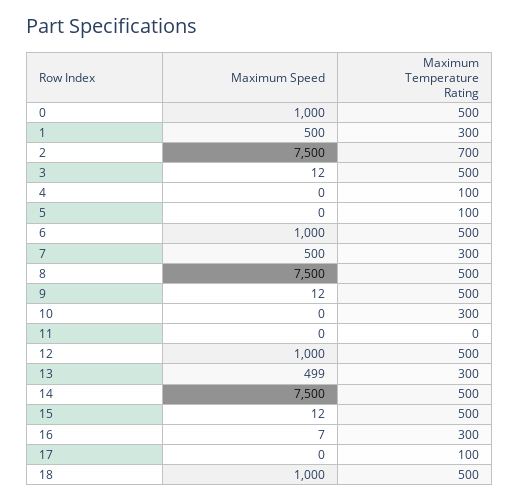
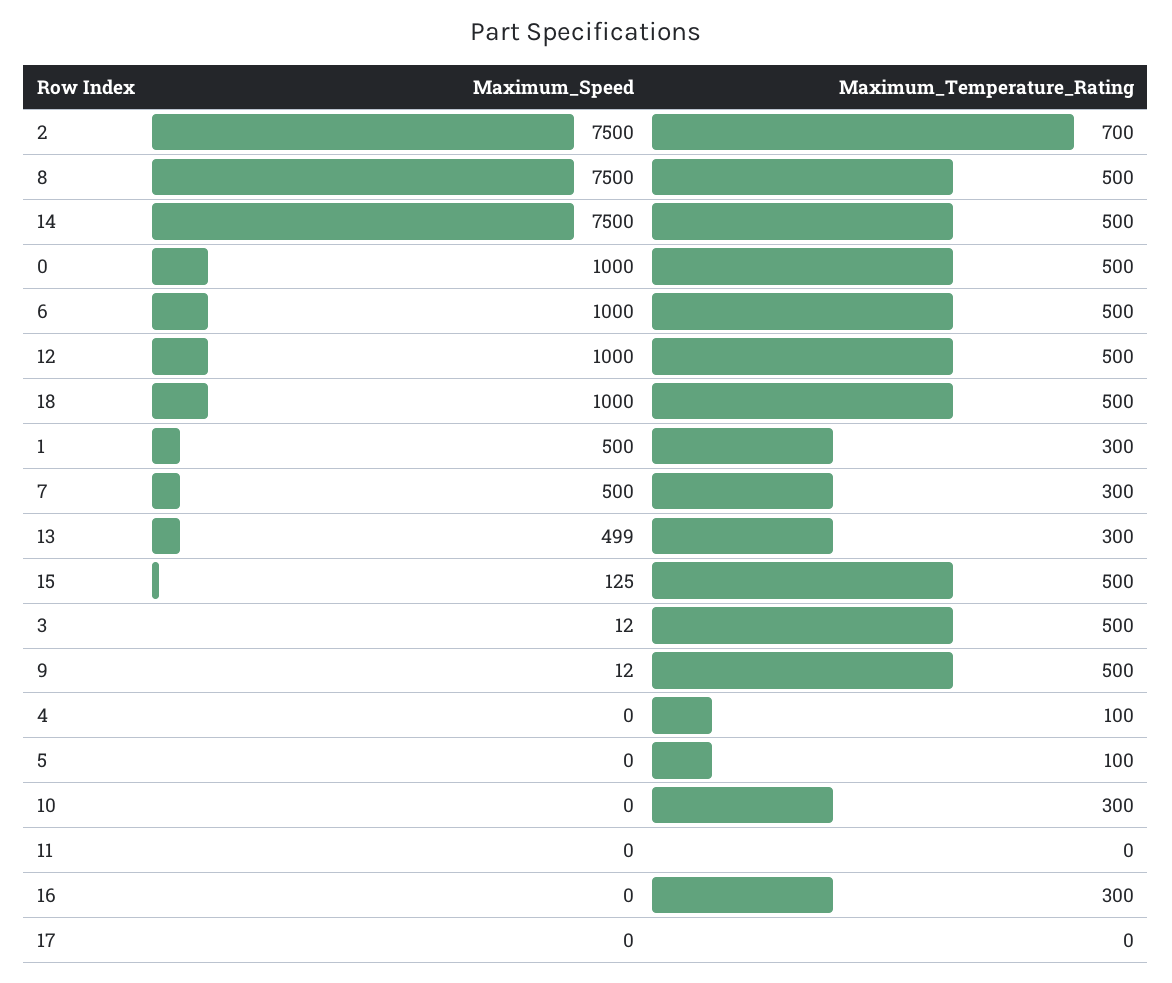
Maximum Speed, 15: 12 -> 125
Maximum Speed, 16: 7 -> 0
Maximum Temperature Rating, 17: 100 -> 0

